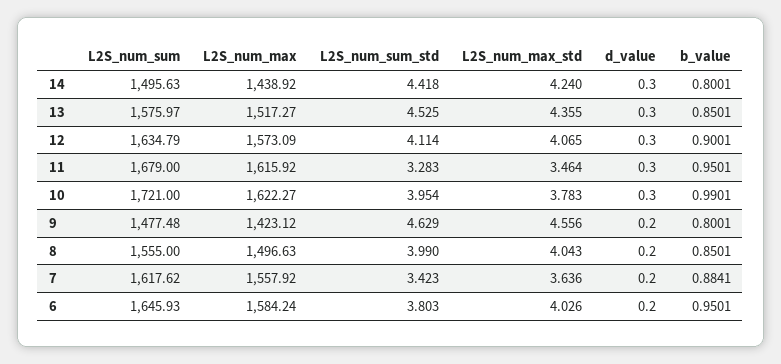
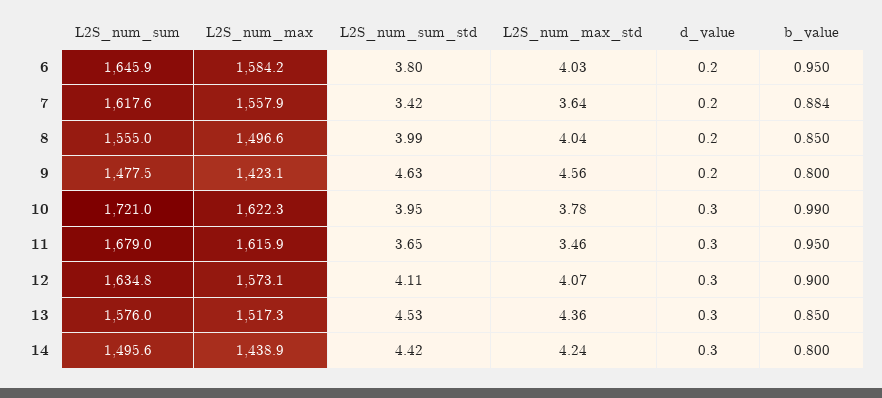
L2S_num_sum_std, 11: 3.283 -> 3.65

